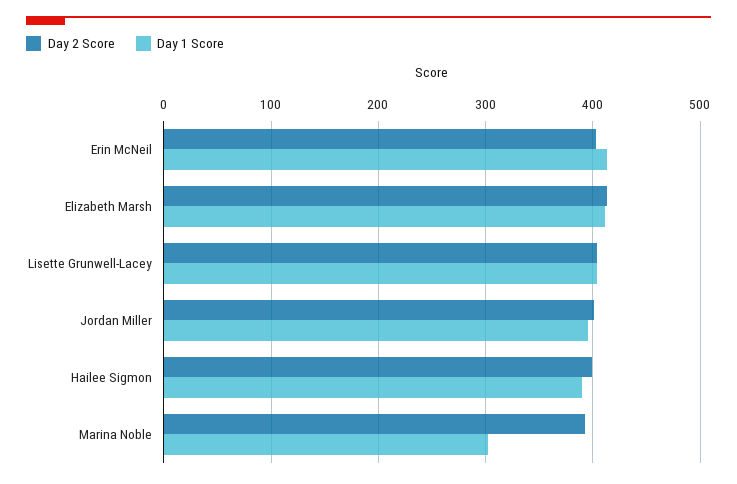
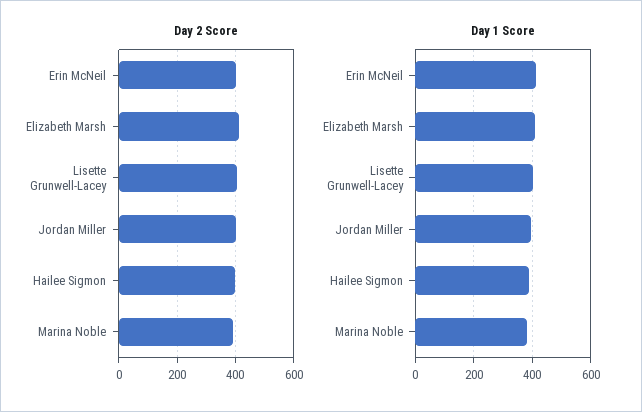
Day 1 Score, Marina Noble: 300 -> 375

